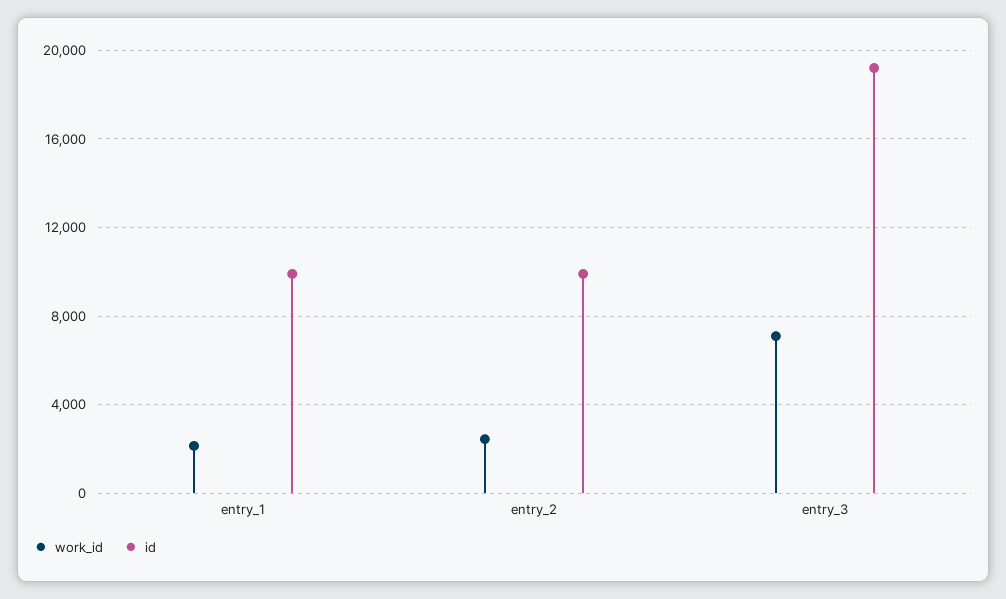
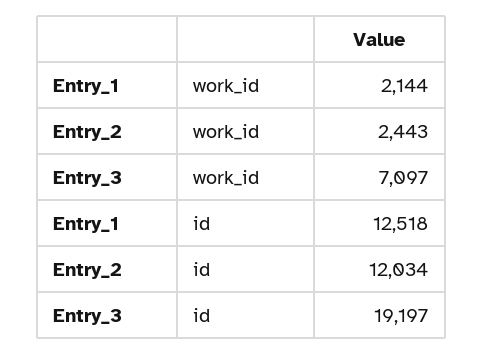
id, entry_1: 10000 -> 12518
id, entry_2: 10000 -> 12034

